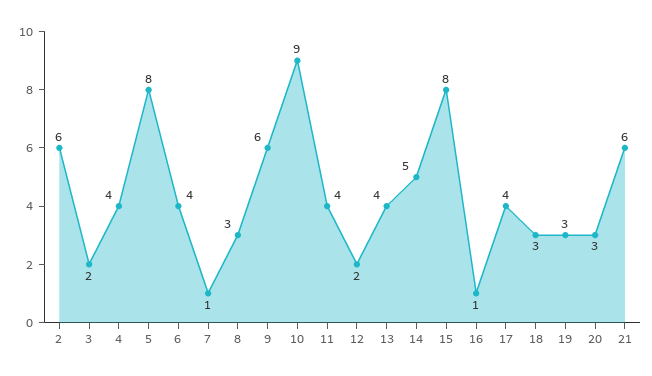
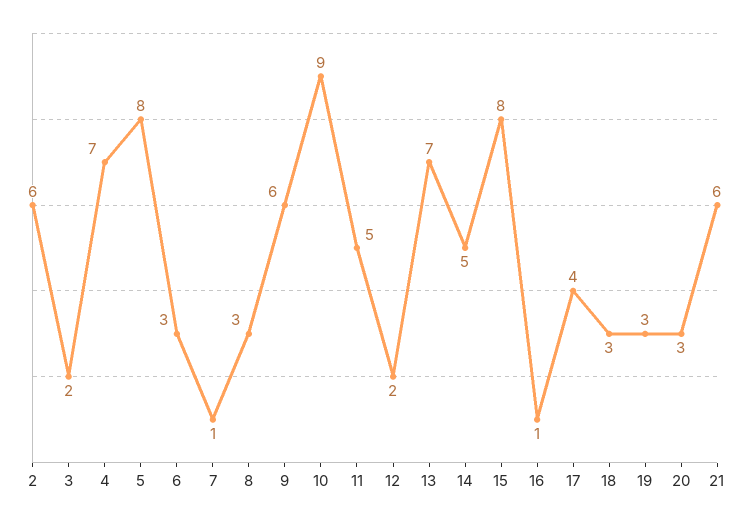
4: 4 -> 7
6: 4 -> 3
11: 4 -> 5
13: 4 -> 7

